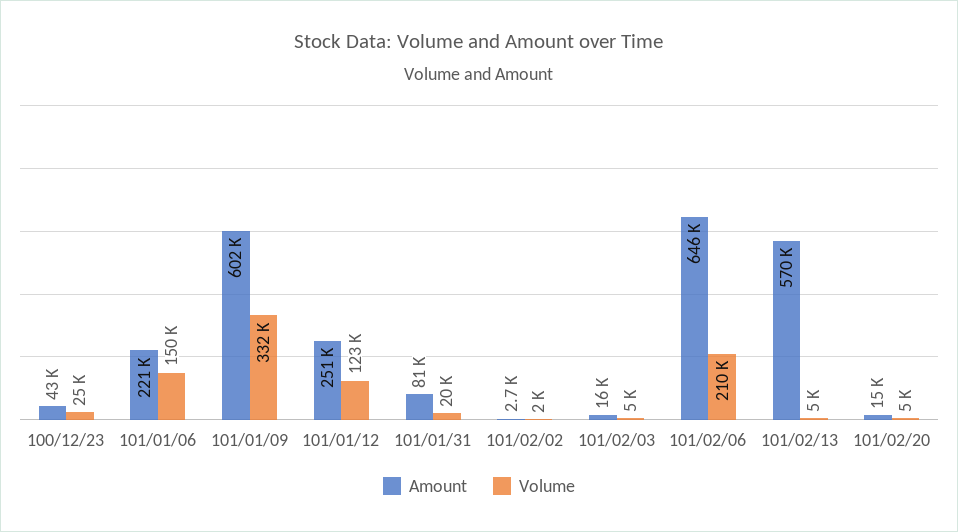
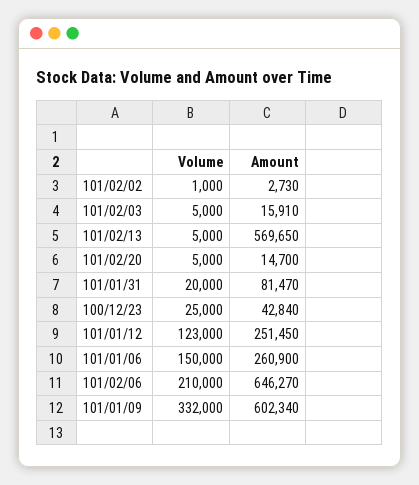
Amount, 101/01/06: 221000 -> 260900
Volume, 101/02/02: 2000 -> 1000

